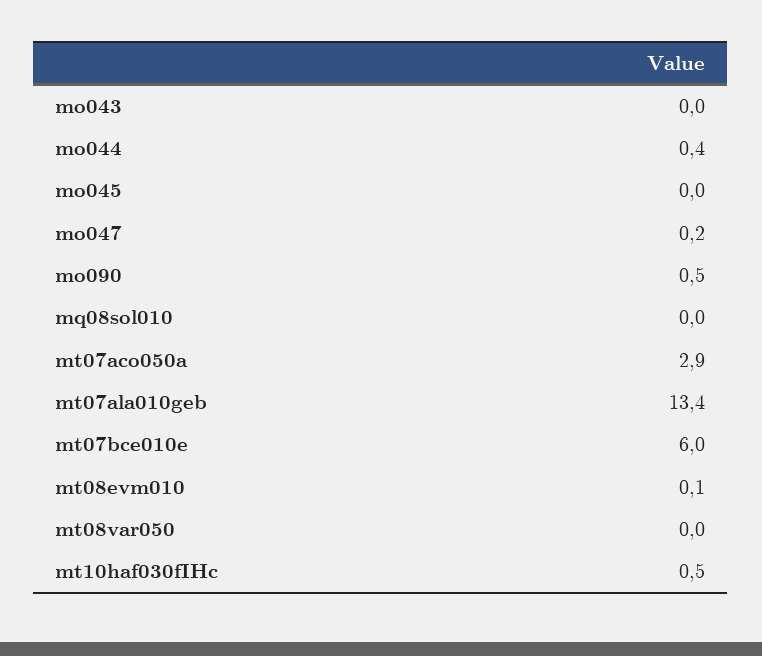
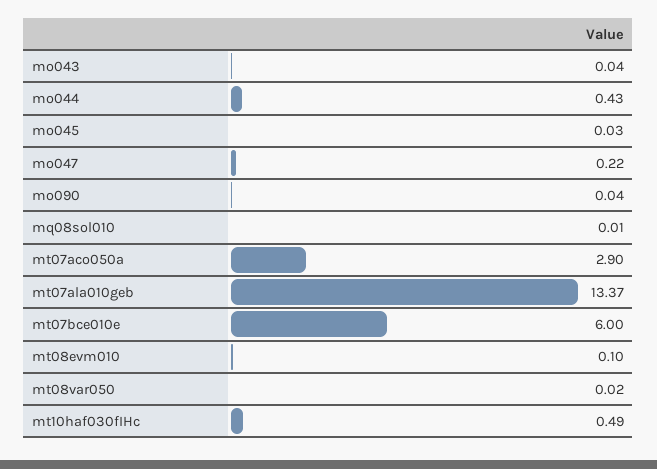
mo090: 0.5 -> 0.04

